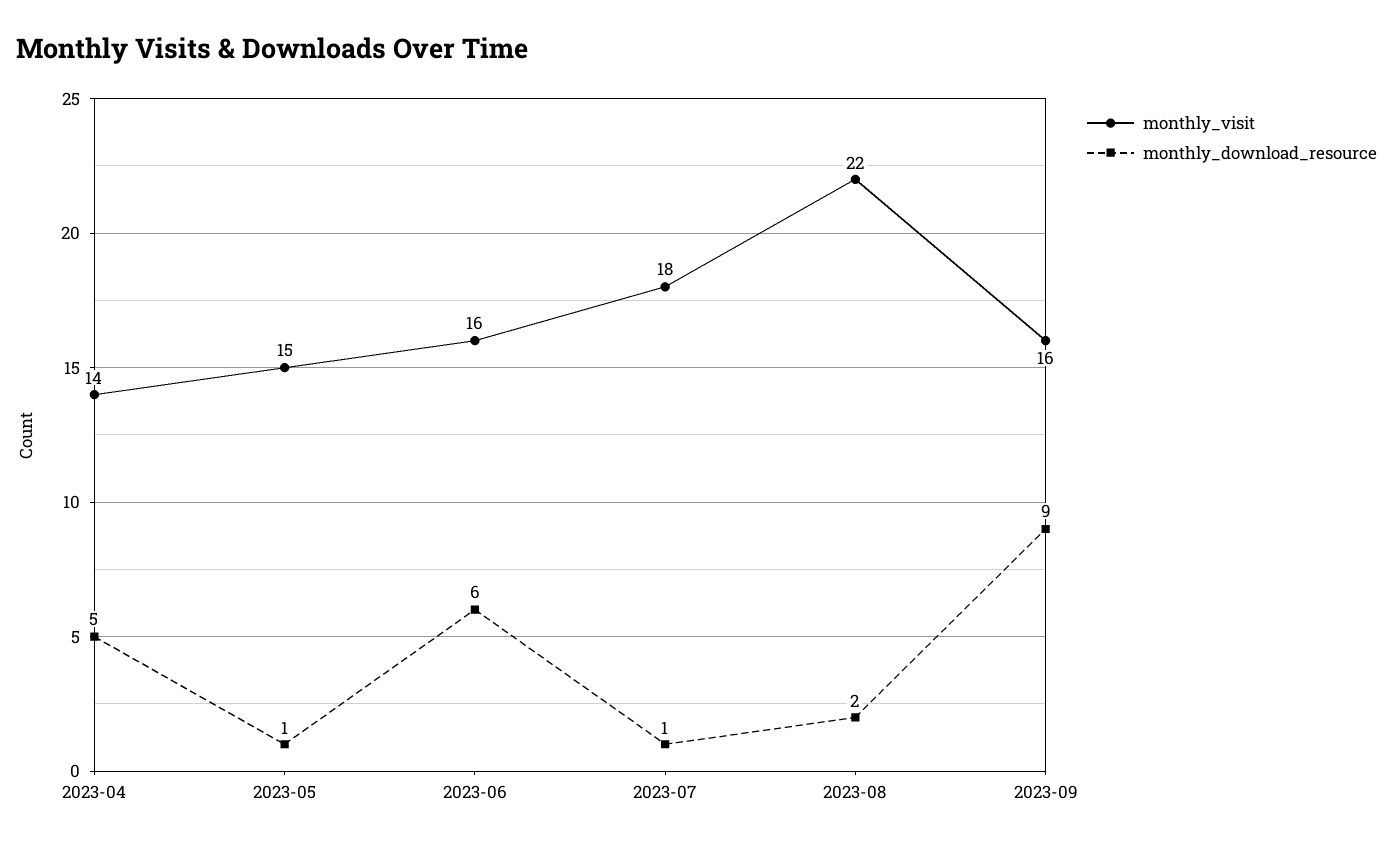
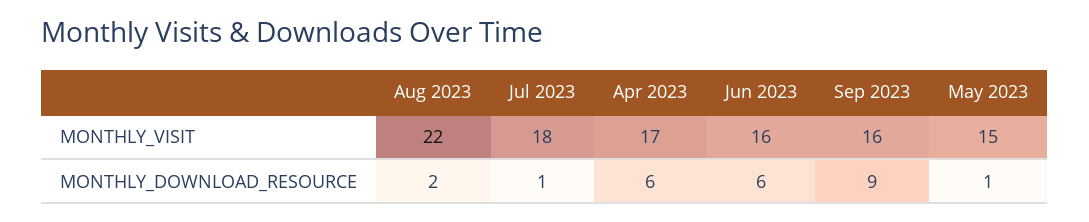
monthly_visit, 2023-04: 14 -> 17
monthly_download_resource, 2023-04: 5 -> 6

